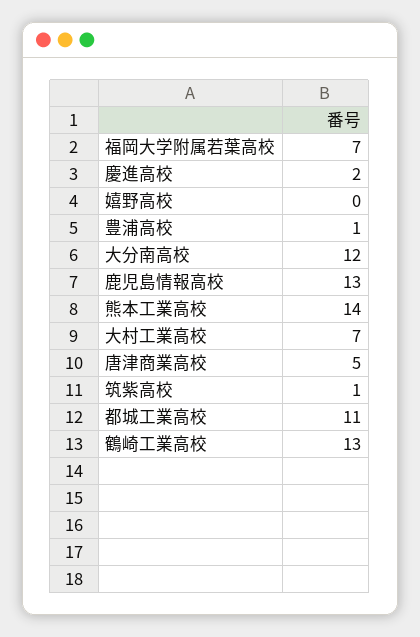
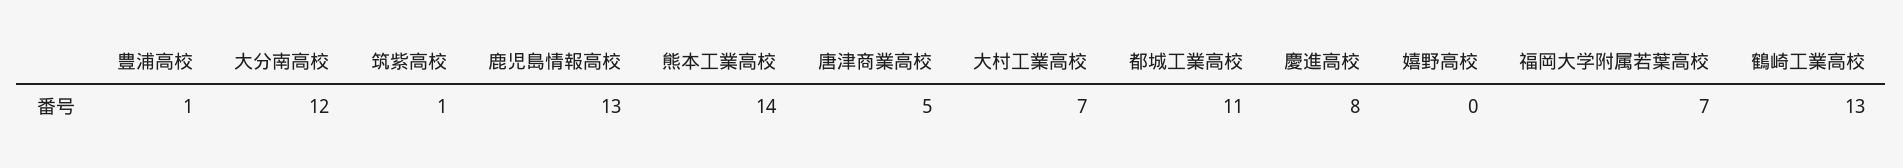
慶進高校: 2 -> 8

